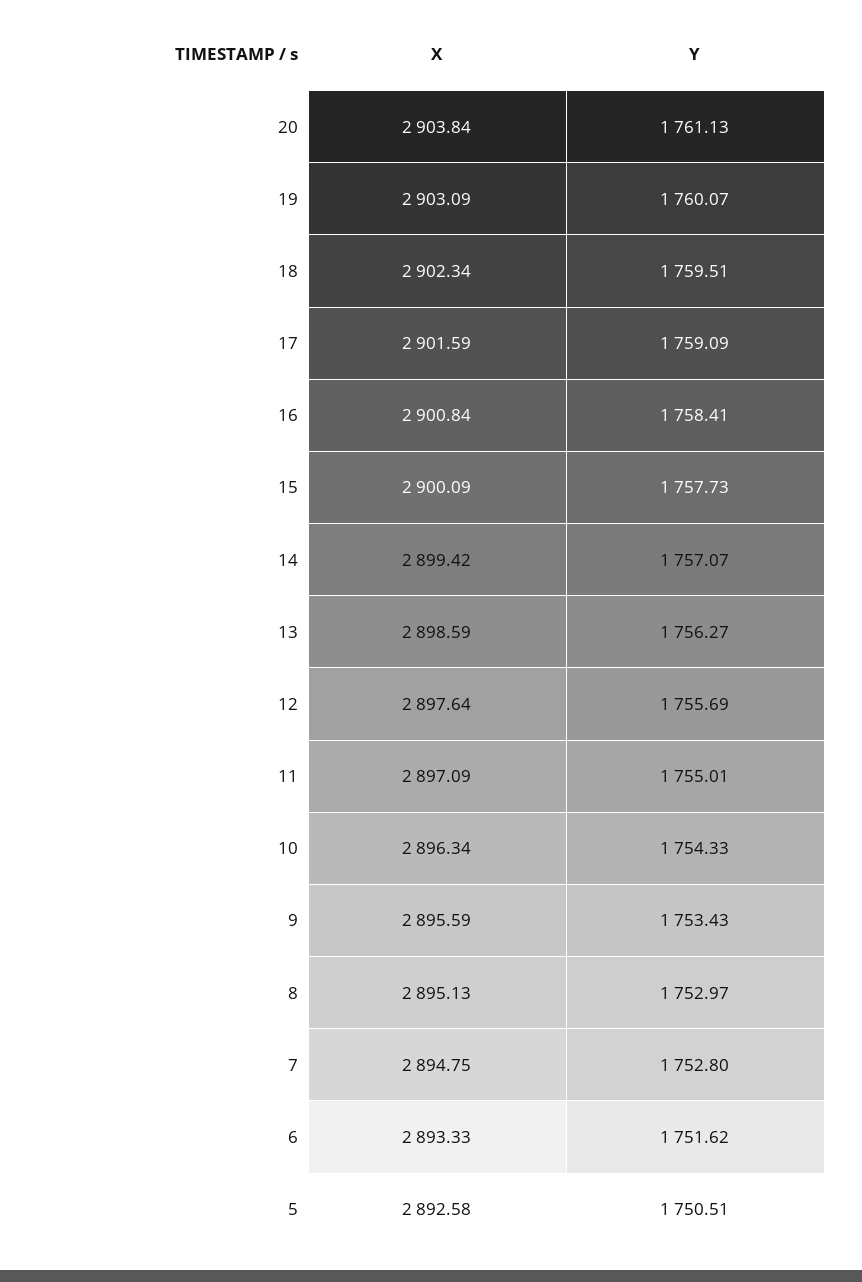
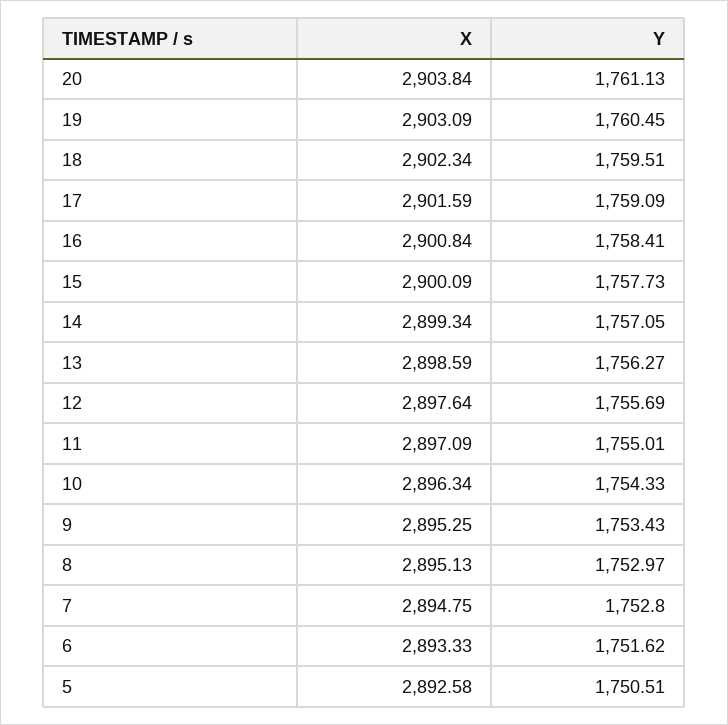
Y, 19: 1760.07 -> 1760.45
X, 14: 2899.42 -> 2899.34
Y, 14: 1757.07 -> 1757.05
X, 9: 2895.59 -> 2895.25

